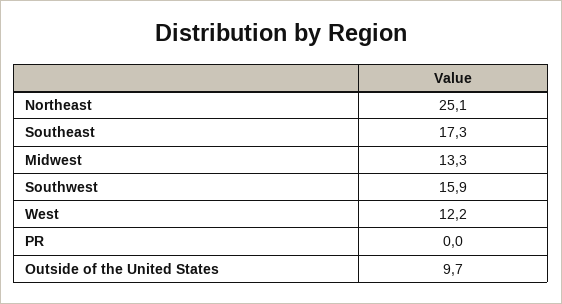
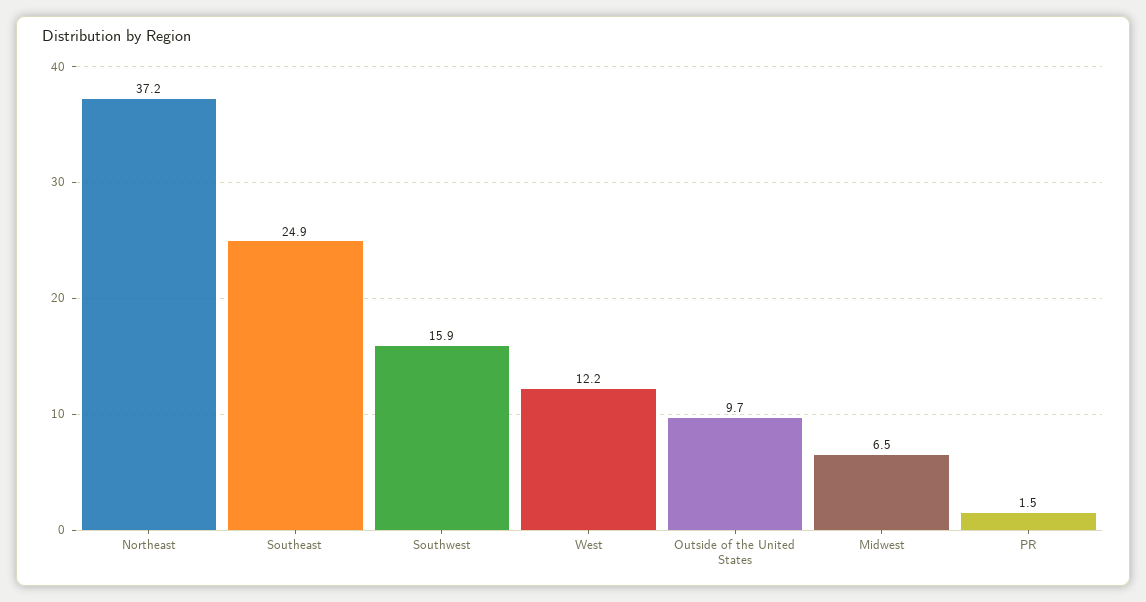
Northeast: 25.1 -> 37.2
Southeast: 17.3 -> 24.9
Midwest: 13.3 -> 6.5
PR: 0 -> 1.5

